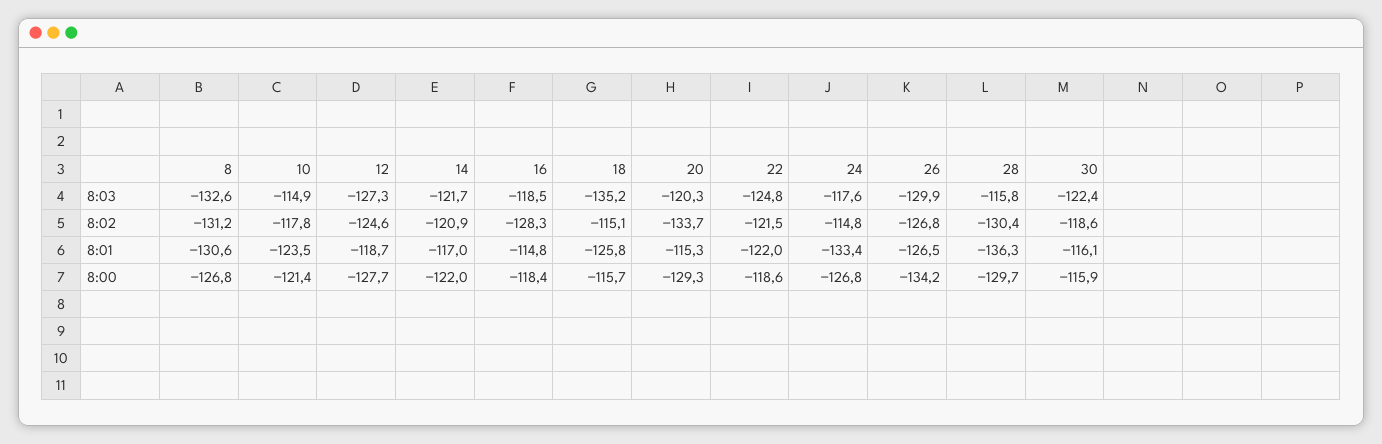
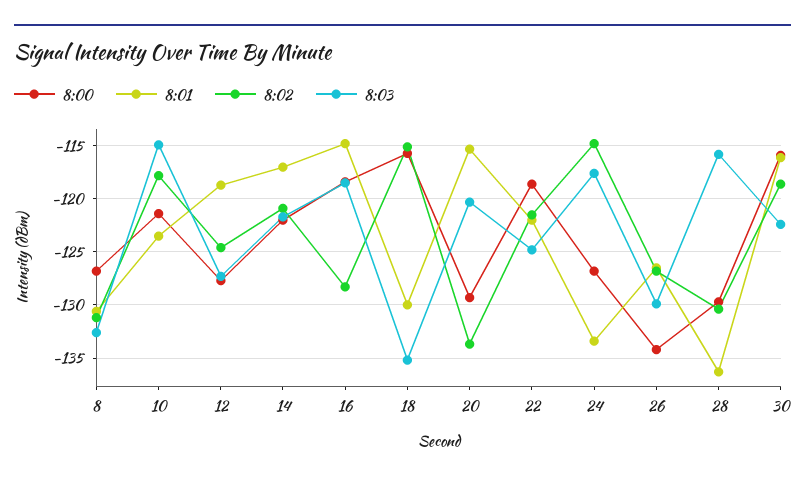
8:01, 18: -125.8 -> -130

